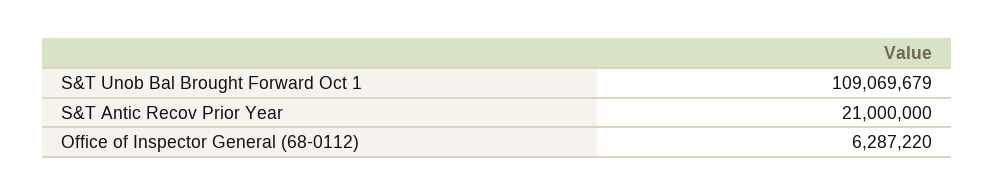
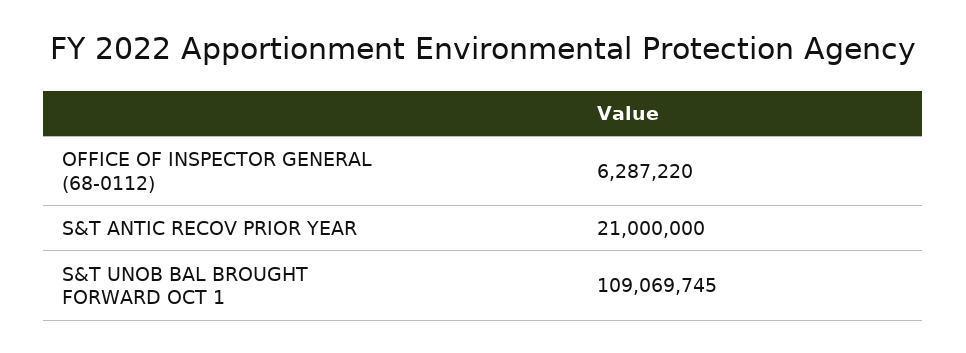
S&T Unob Bal Brought Forward Oct 1: 109069679 -> 109069745

